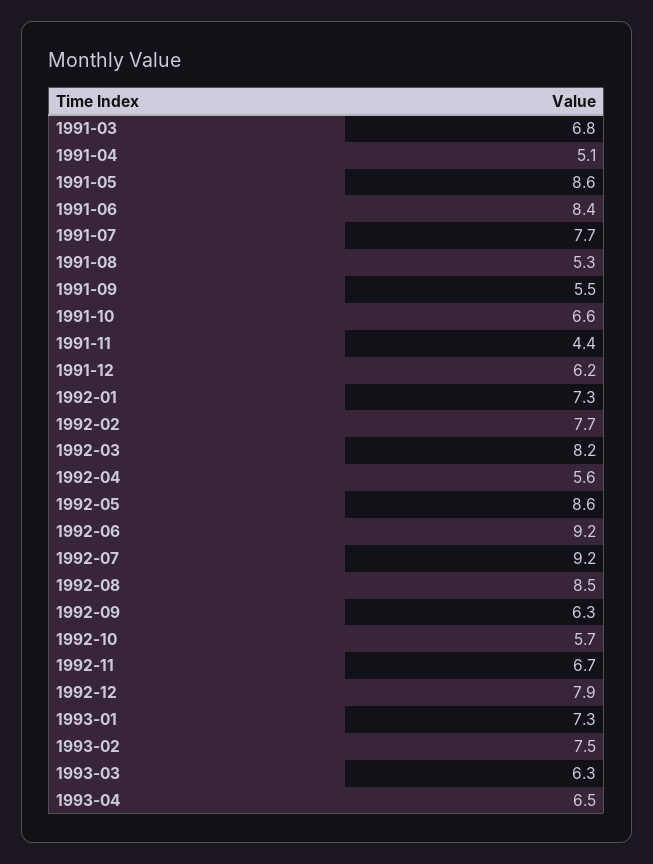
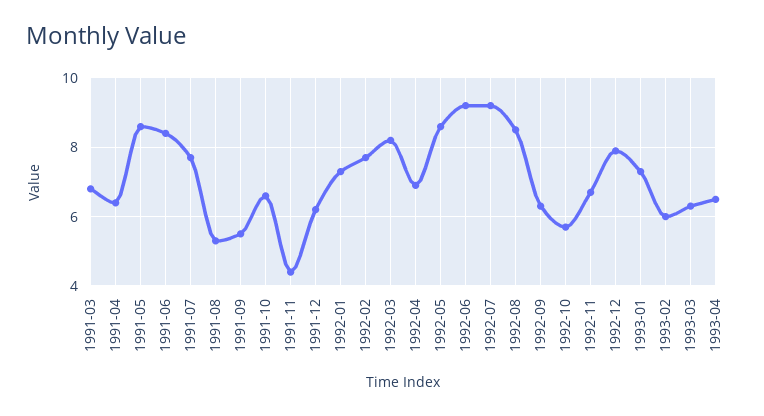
1991-04: 5.1 -> 6.5
1992-04: 5.6 -> 7
1993-02: 7.5 -> 6

